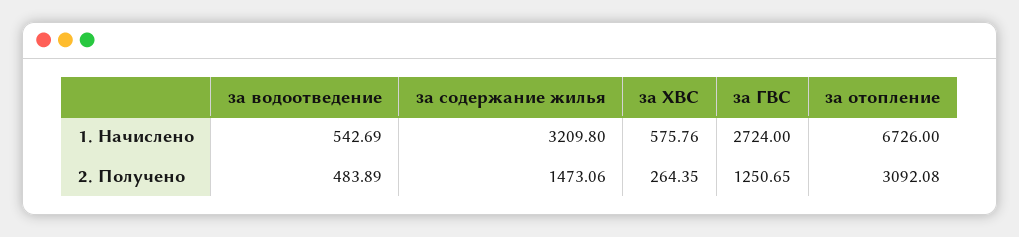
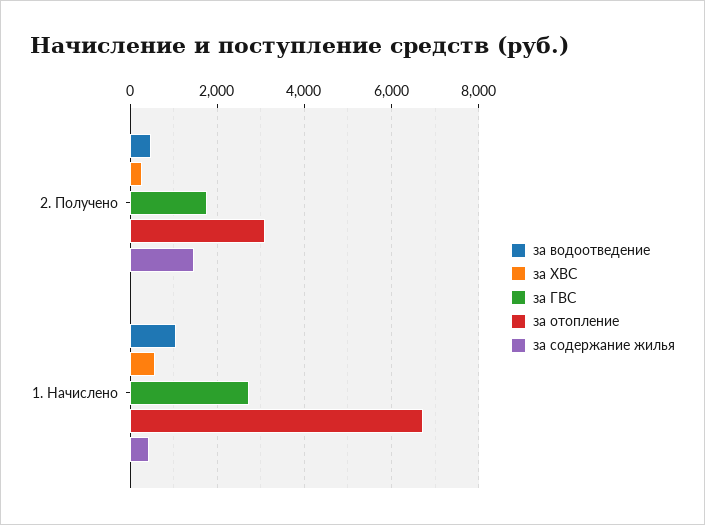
за водоотведение, 1. Начислено: 542.69 -> 1000
за содержание жилья, 1. Начислено: 3209.8 -> 400
за ГВС, 2. Получено: 1250.65 -> 1800

